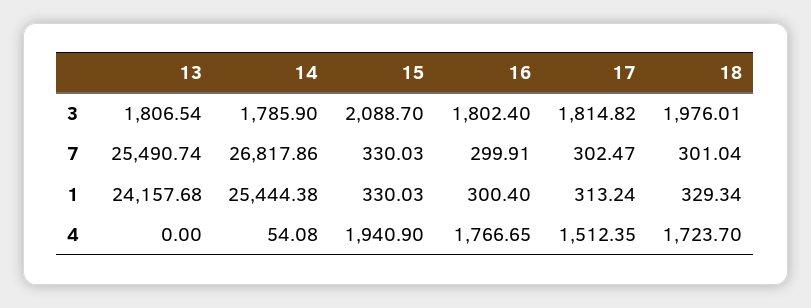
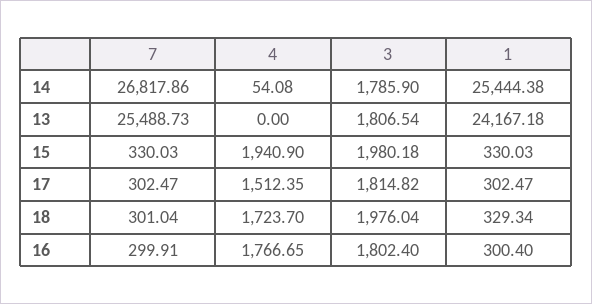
15, 3: 2088.7 -> 1980.18
18, 3: 1976.01 -> 1976.04
13, 7: 25490.74 -> 25488.73
13, 1: 24157.68 -> 24167.18
17, 1: 313.24 -> 302.47

